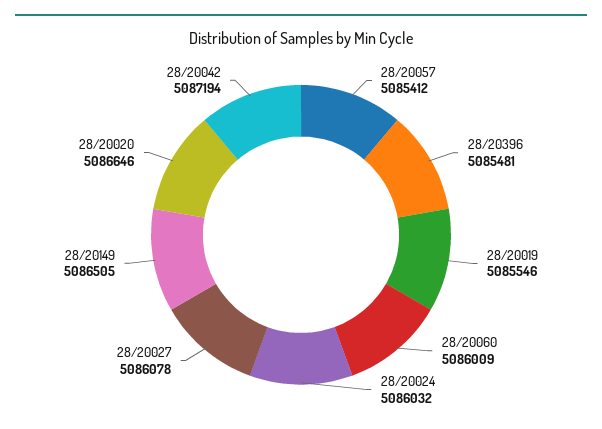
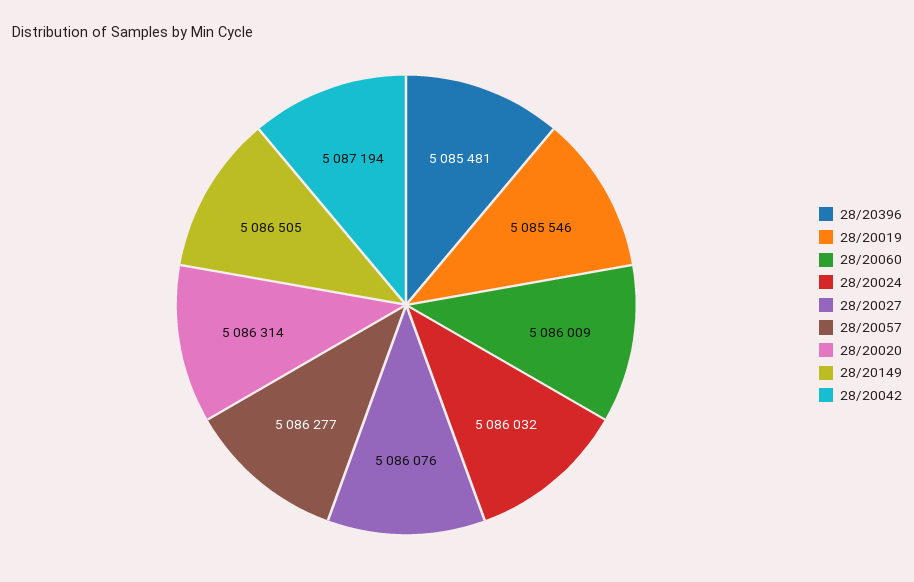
28/20057: 5085412 -> 5086277
28/20027: 5086078 -> 5086076
28/20020: 5086646 -> 5086314

